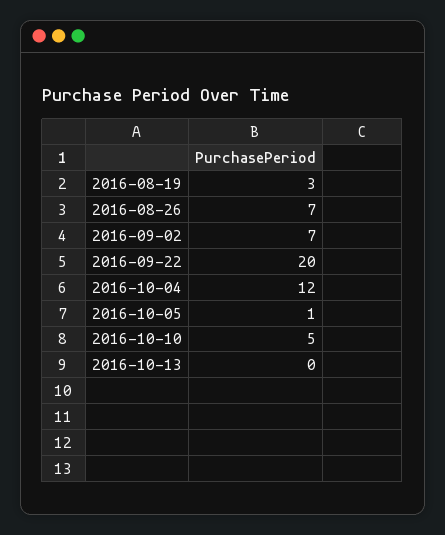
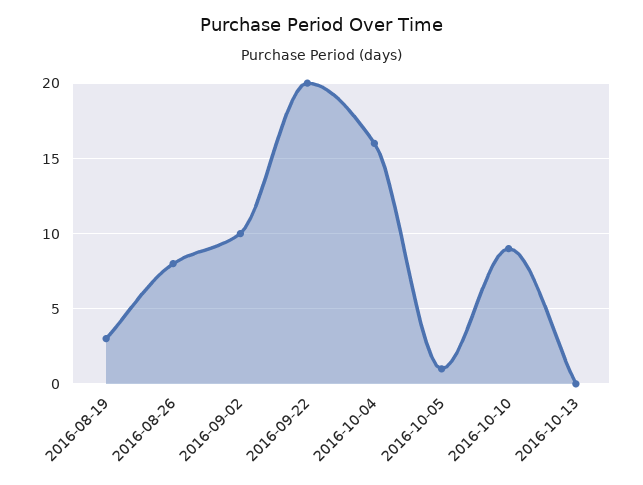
2016-08-26: 7 -> 8
2016-09-02: 7 -> 10
2016-10-04: 12 -> 16
2016-10-10: 5 -> 9

